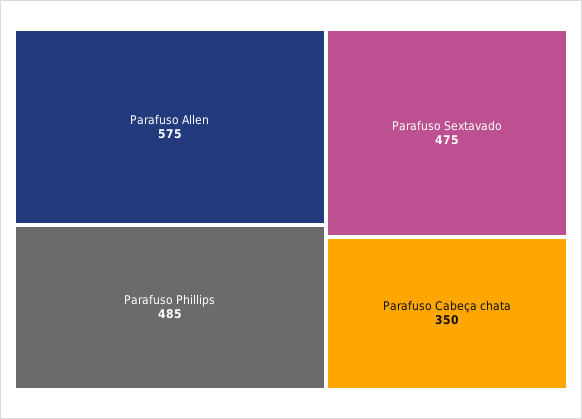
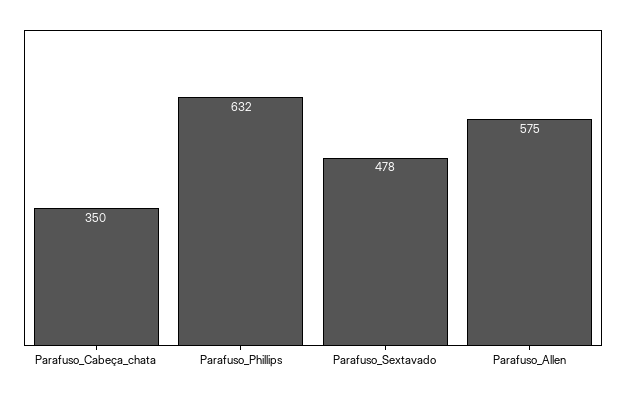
Parafuso Phillips: 485 -> 632
Parafuso Sextavado: 475 -> 478

